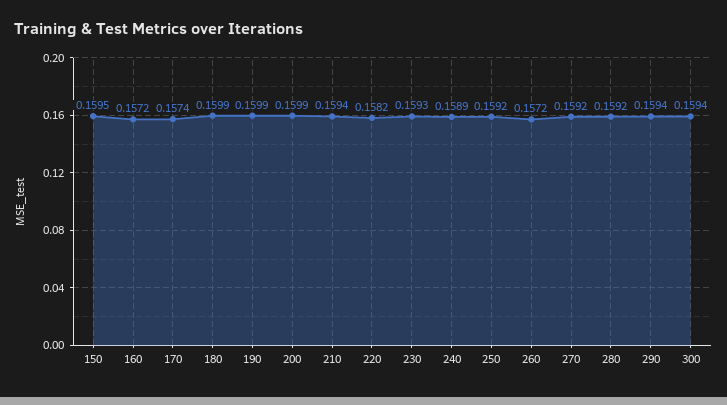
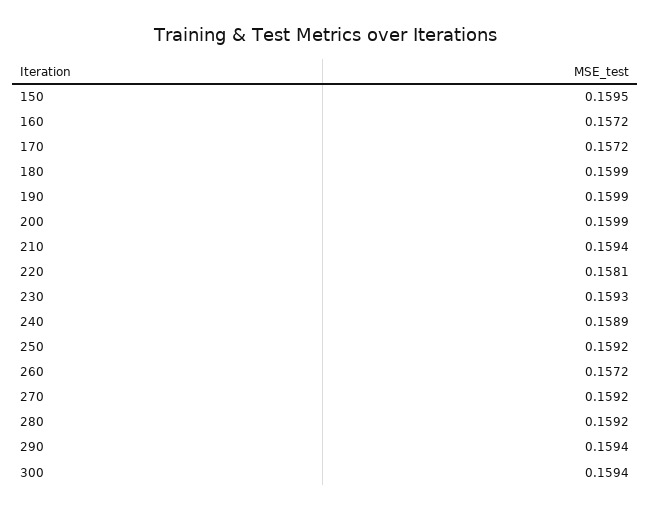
170: 0.1574 -> 0.1572
220: 0.1582 -> 0.1581

